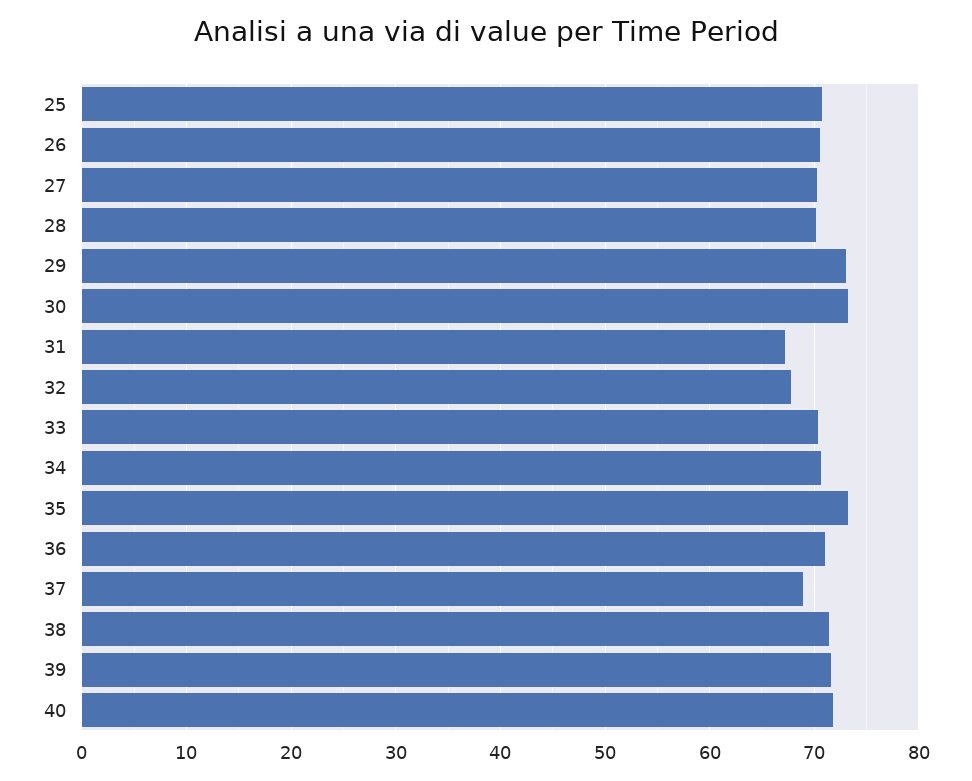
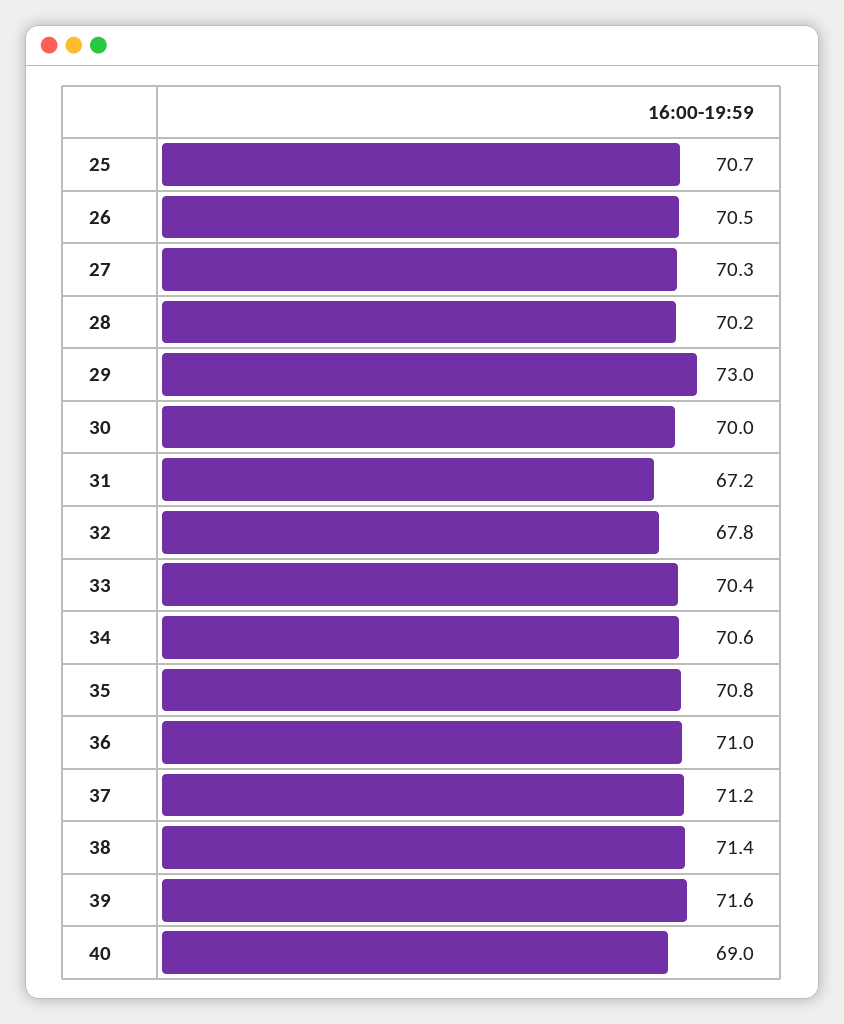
30: 73 -> 70
35: 73 -> 70.8
37: 69 -> 71.2
40: 72 -> 69

